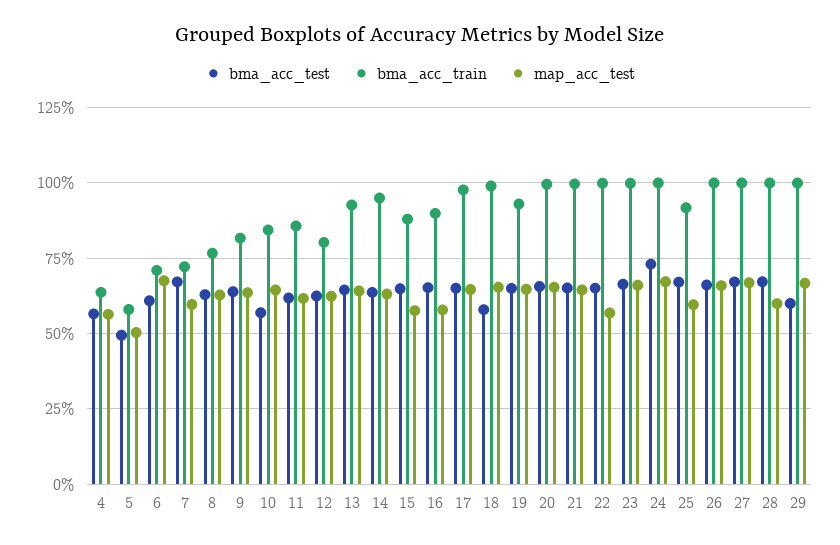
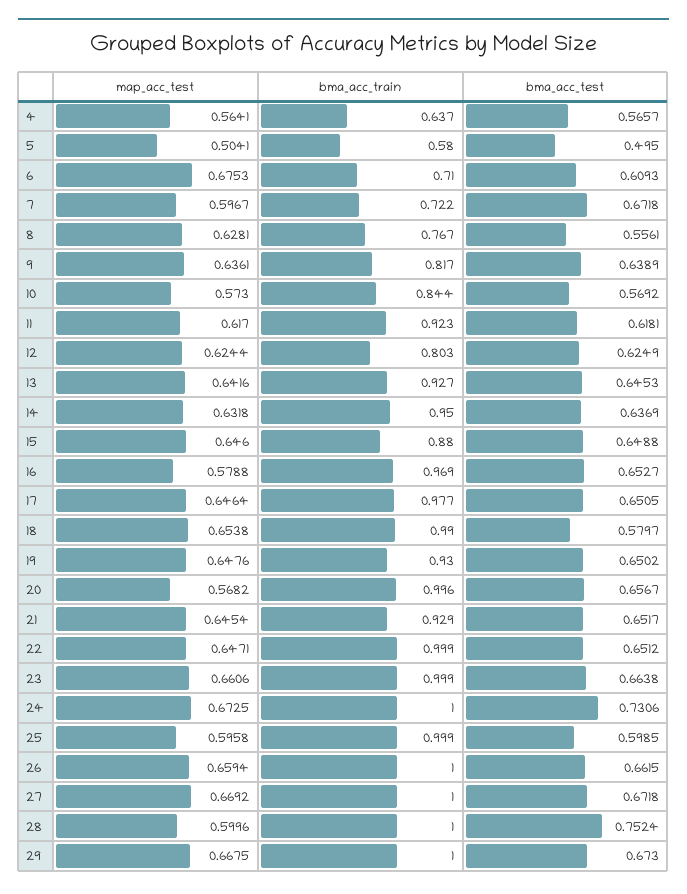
bma_acc_test, 8: 0.625 -> 0.5561
map_acc_test, 10: 0.65 -> 0.573
bma_acc_train, 11: 0.85 -> 0.923
map_acc_test, 15: 0.575 -> 0.646
bma_acc_train, 16: 0.9 -> 0.969
map_acc_test, 20: 0.65 -> 0.5682
bma_acc_train, 21: 1 -> 0.929
map_acc_test, 22: 0.575 -> 0.6471
bma_acc_test, 25: 0.675 -> 0.5985
bma_acc_train, 25: 0.925 -> 0.999
bma_acc_test, 28: 0.675 -> 0.7524
bma_acc_test, 29: 0.6 -> 0.673

